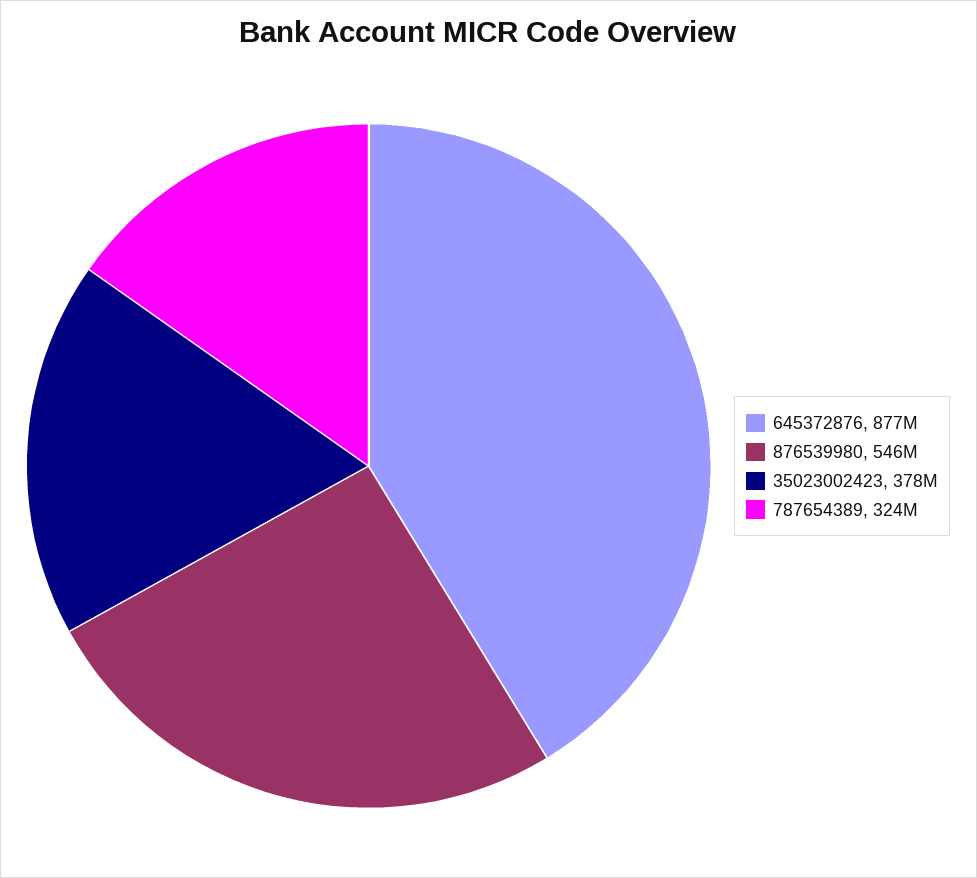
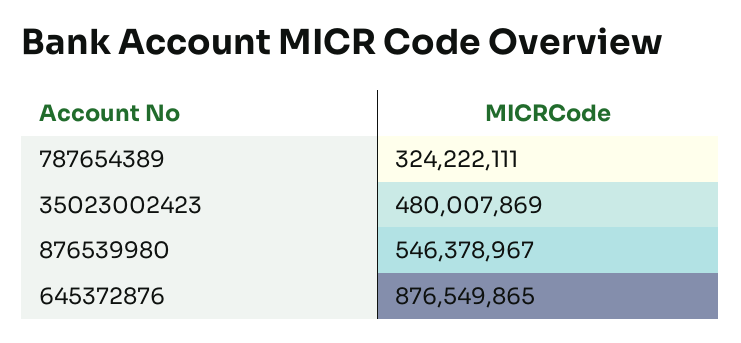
35023002423: 378000000 -> 480007869

